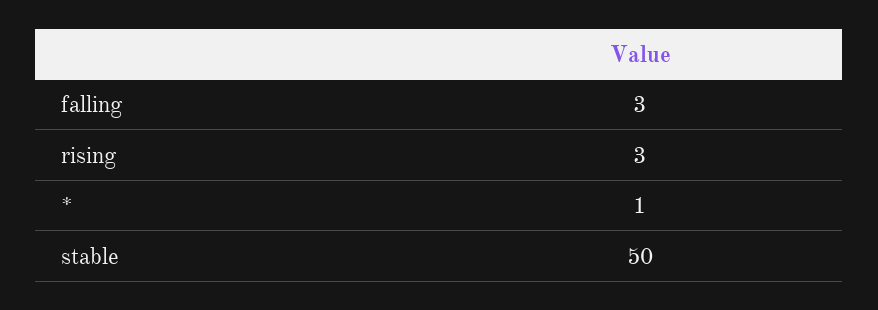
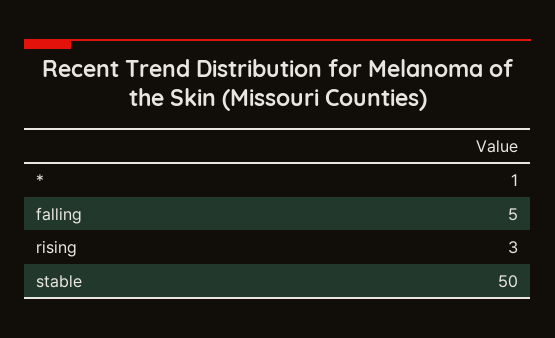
falling: 3 -> 5

